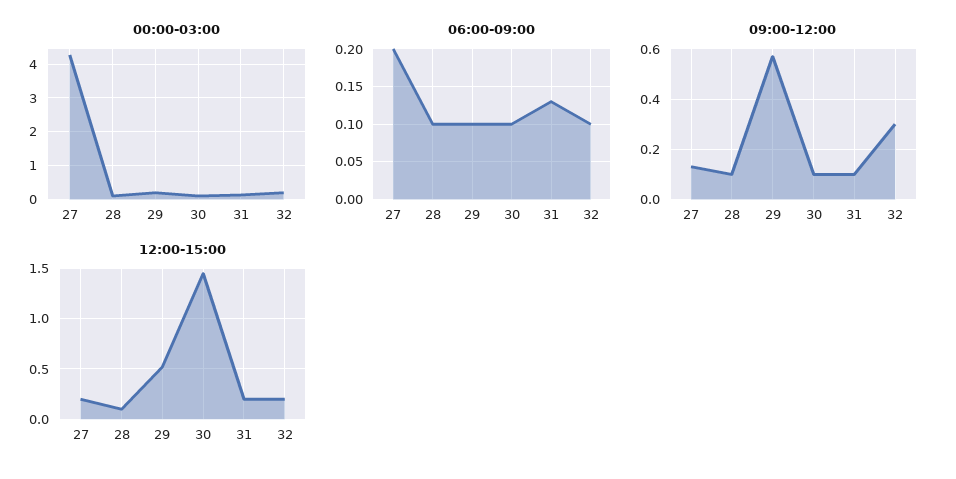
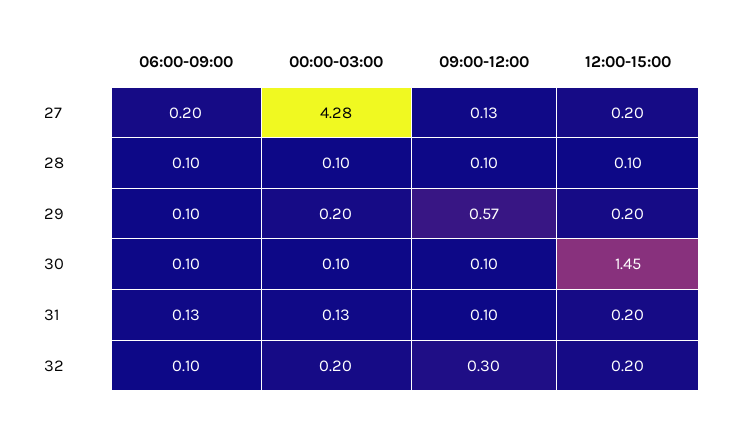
12:00-15:00, 29: 0.5 -> 0.2

